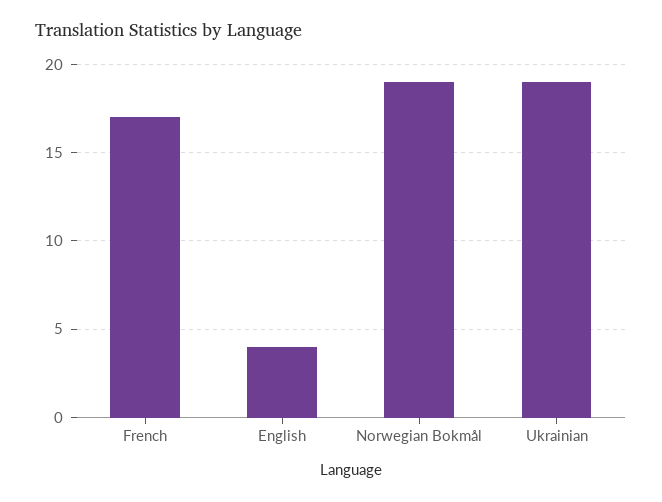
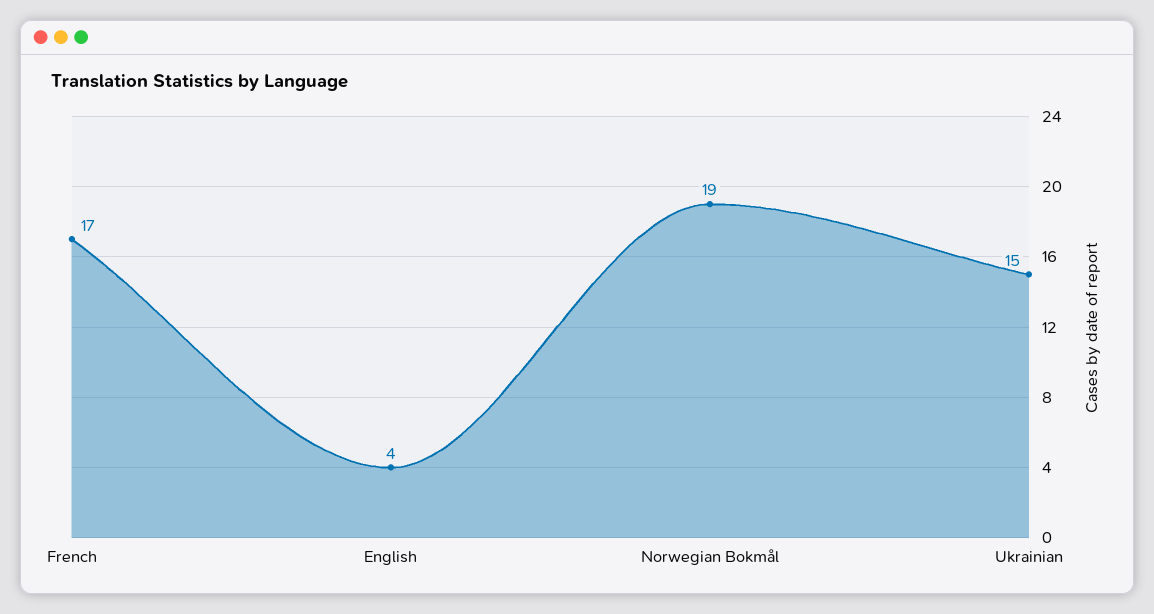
Ukrainian: 19 -> 15

